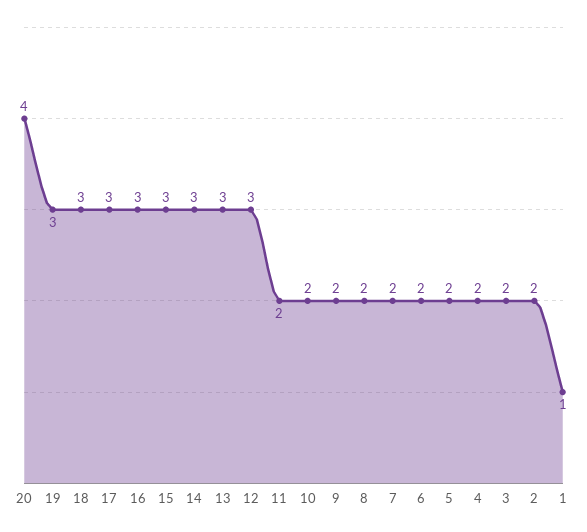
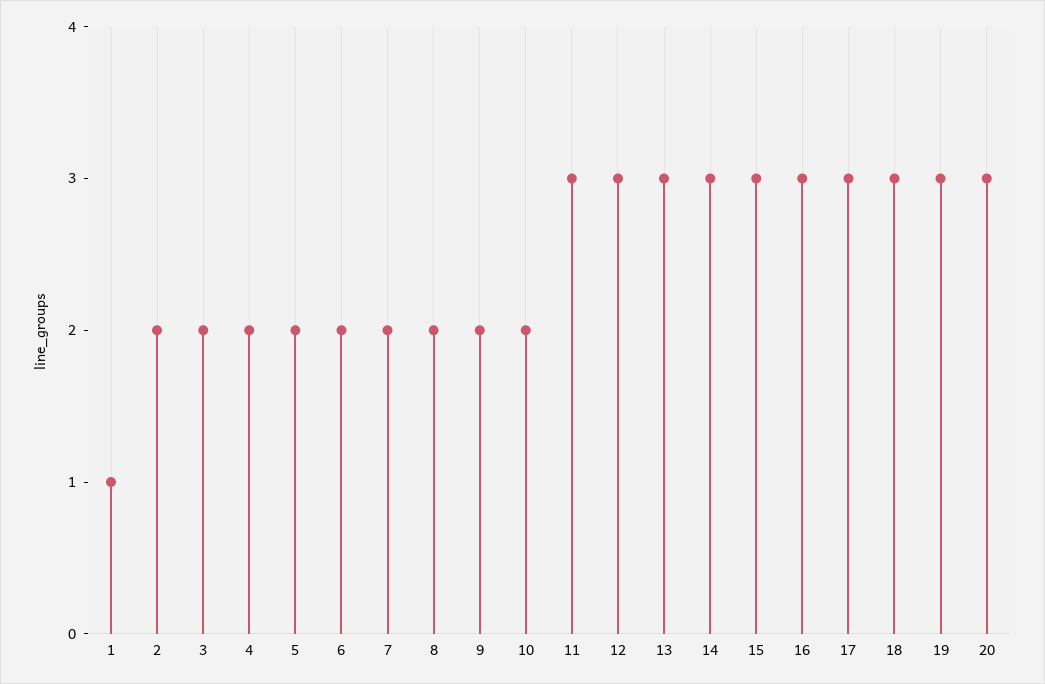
20: 4 -> 3
11: 2 -> 3

